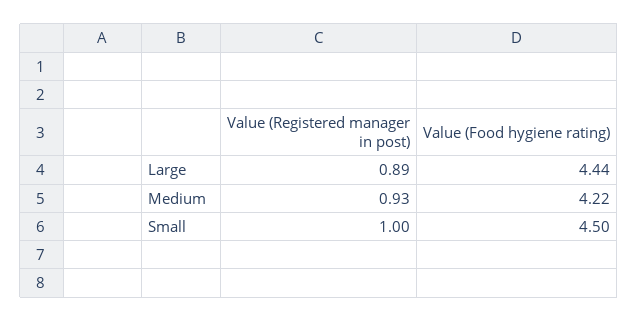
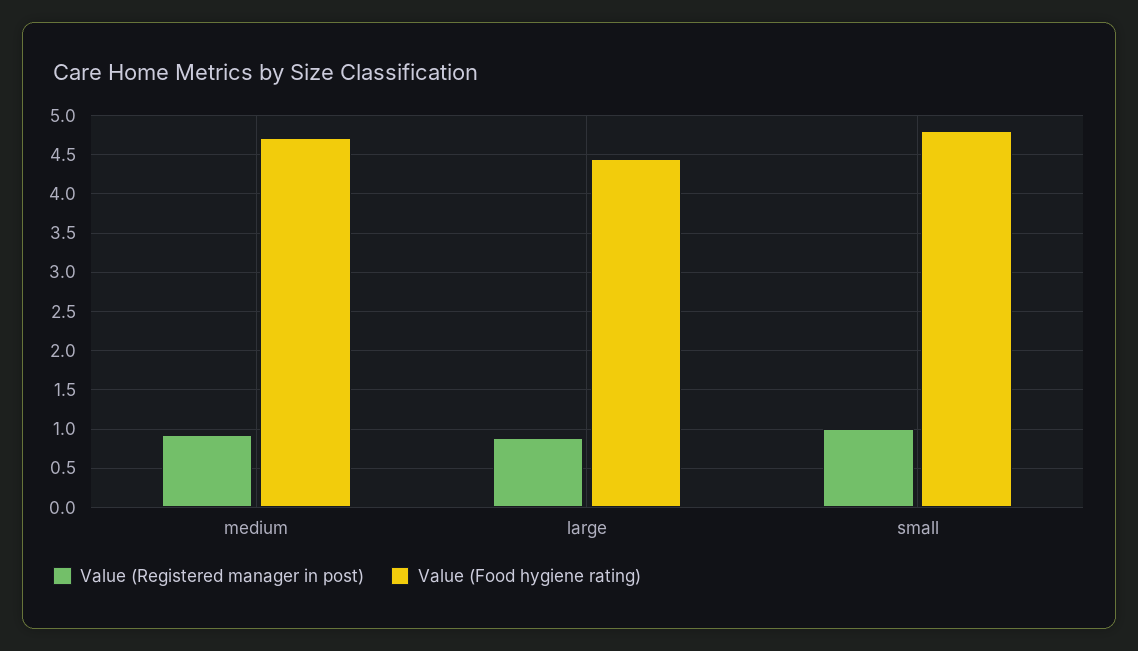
Value (Food hygiene rating), Medium: 4.22 -> 4.7
Value (Food hygiene rating), Small: 4.5 -> 4.8

